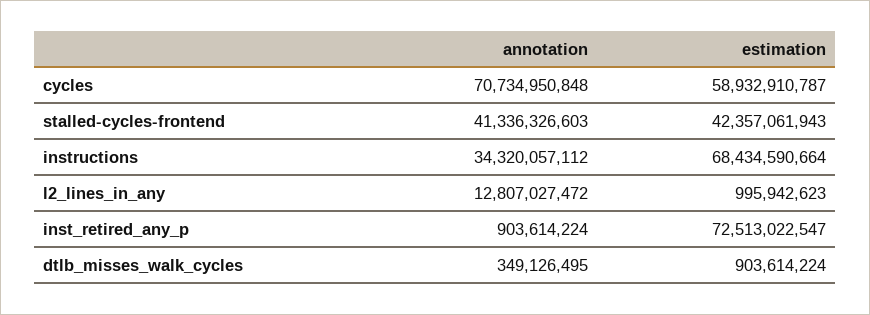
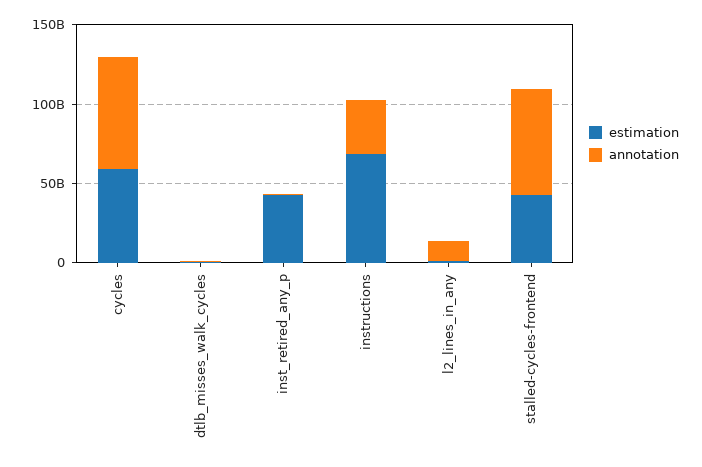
annotation, stalled-cycles-frontend: 41336326603 -> 70000000000
estimation, inst_retired_any_p: 72513022547 -> 40000000000

